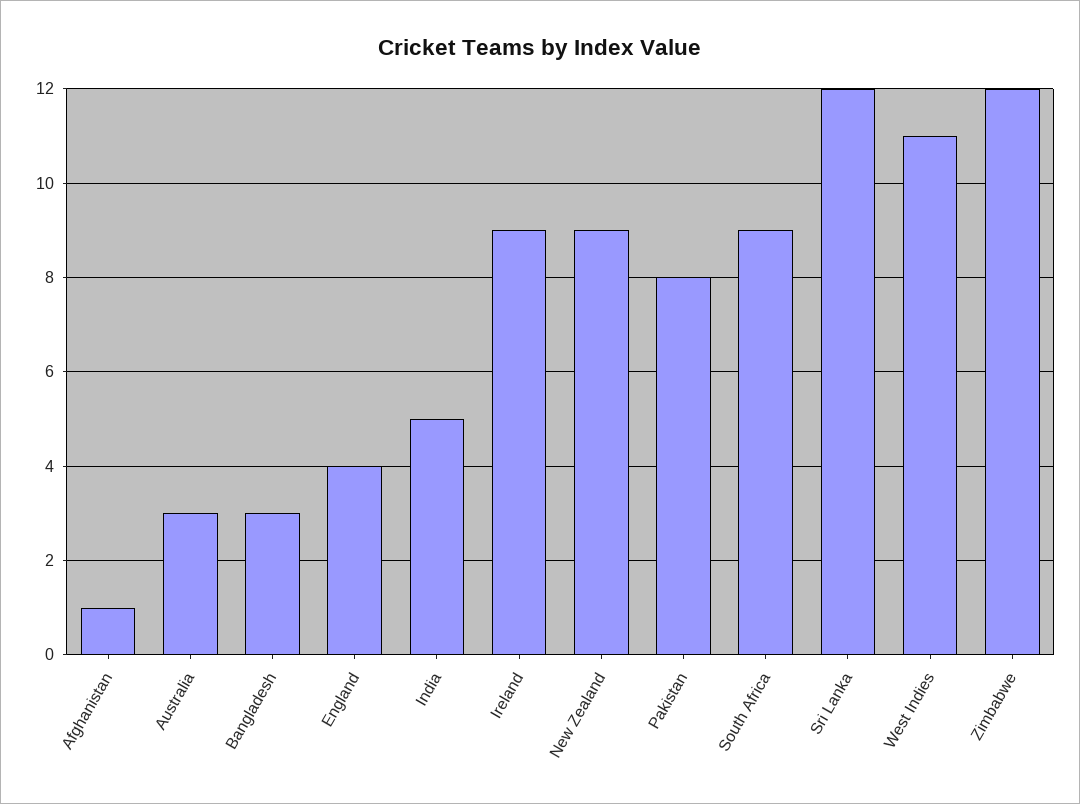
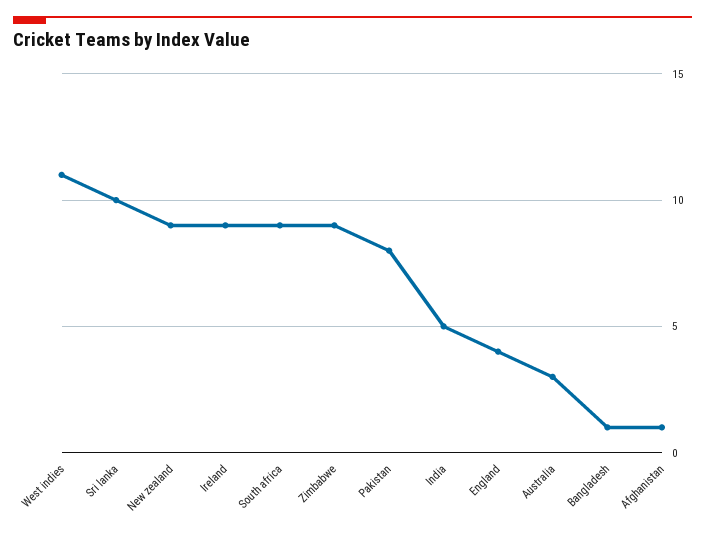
Bangladesh: 3 -> 1
Sri Lanka: 12 -> 10
Zimbabwe: 12 -> 9

